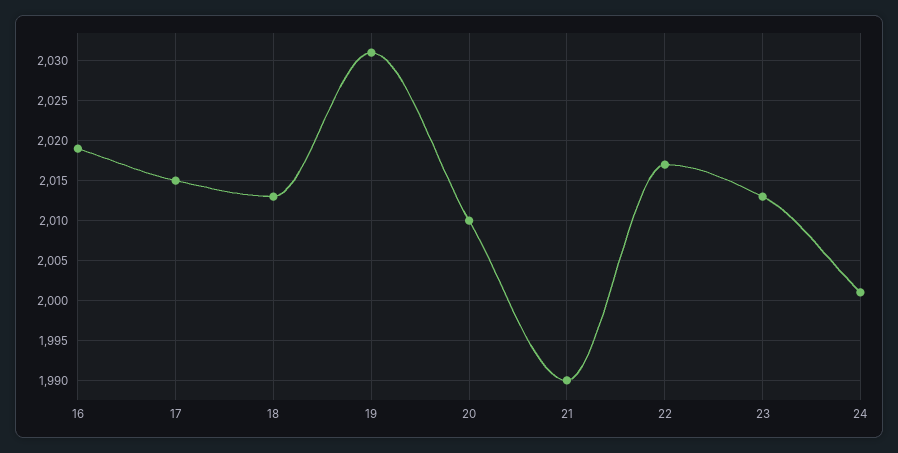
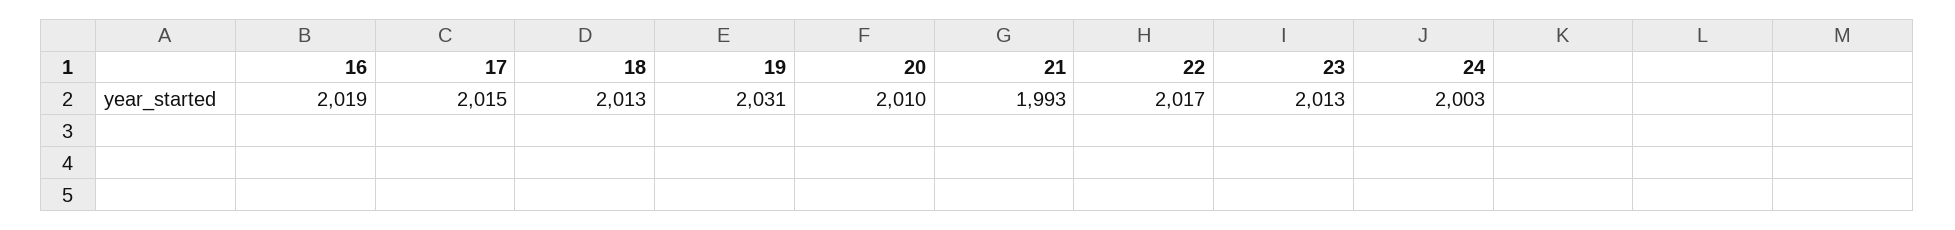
21: 1990 -> 1993
24: 2001 -> 2003

